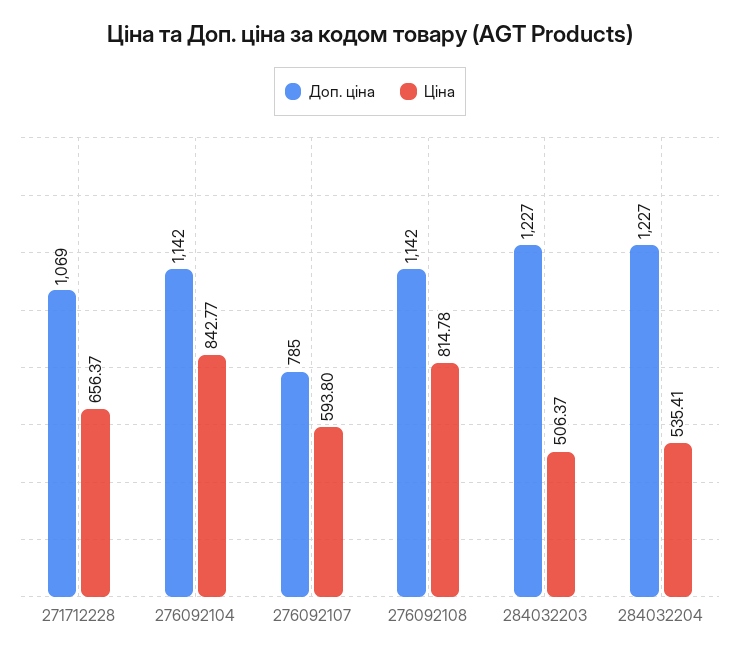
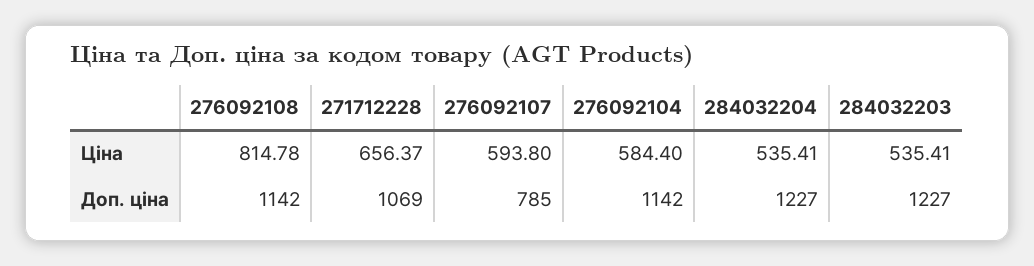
Ціна, 276092104: 842.77 -> 584.4
Ціна, 284032203: 506.37 -> 535.41

